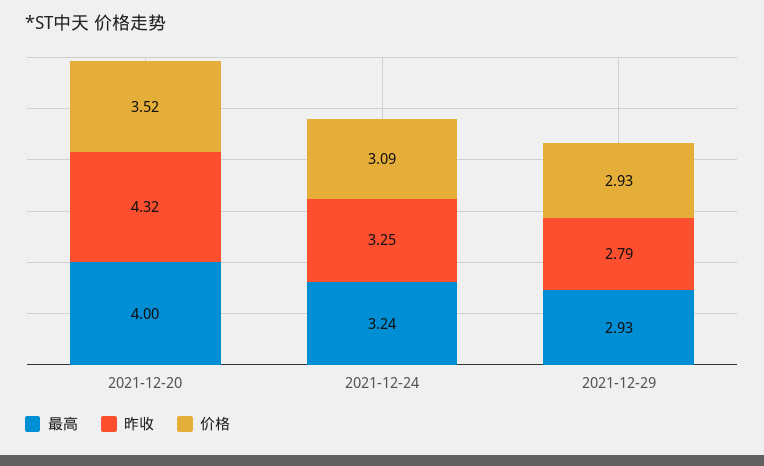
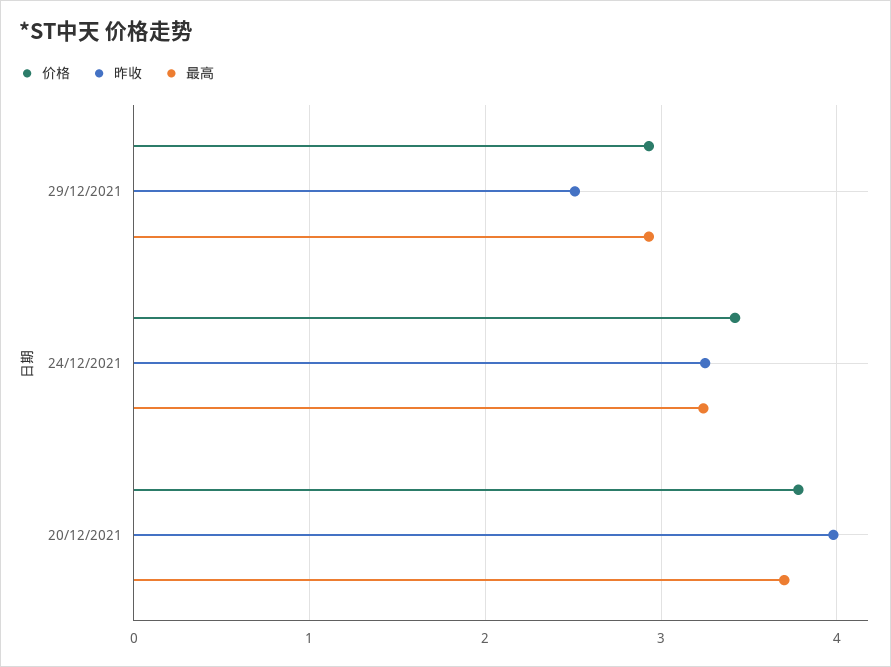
最高, 2021-12-20: 4 -> 3.7
昨收, 2021-12-20: 4.32 -> 4
价格, 2021-12-20: 3.52 -> 3.8
价格, 2021-12-24: 3.09 -> 3.4
昨收, 2021-12-29: 2.79 -> 2.5

